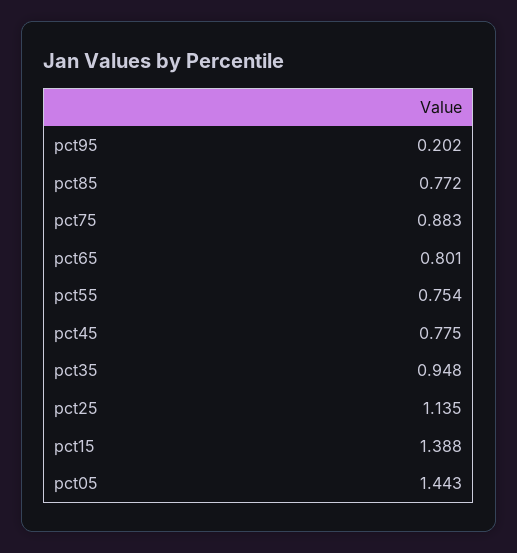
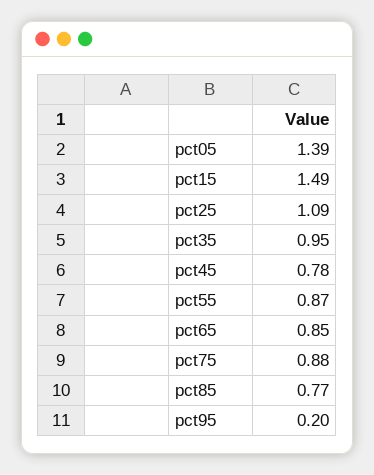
pct65: 0.801 -> 0.85
pct55: 0.754 -> 0.87
pct25: 1.135 -> 1.09
pct15: 1.388 -> 1.49
pct05: 1.443 -> 1.39

